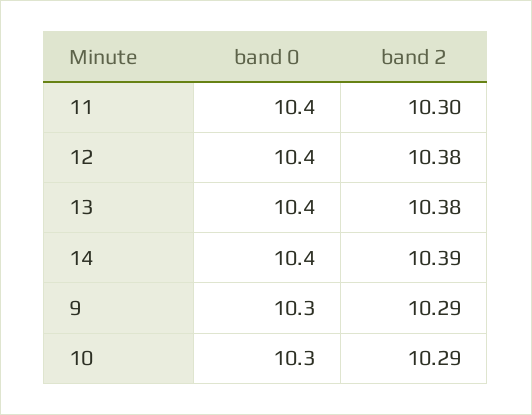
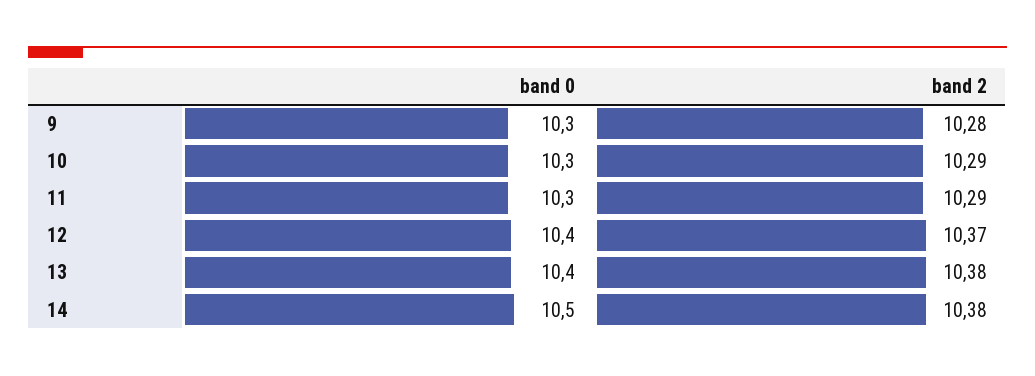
band 0, 11: 10.4 -> 10.3
band 2, 11: 10.3 -> 10.29
band 2, 12: 10.38 -> 10.37
band 0, 14: 10.4 -> 10.5
band 2, 14: 10.39 -> 10.38
band 2, 9: 10.29 -> 10.28

